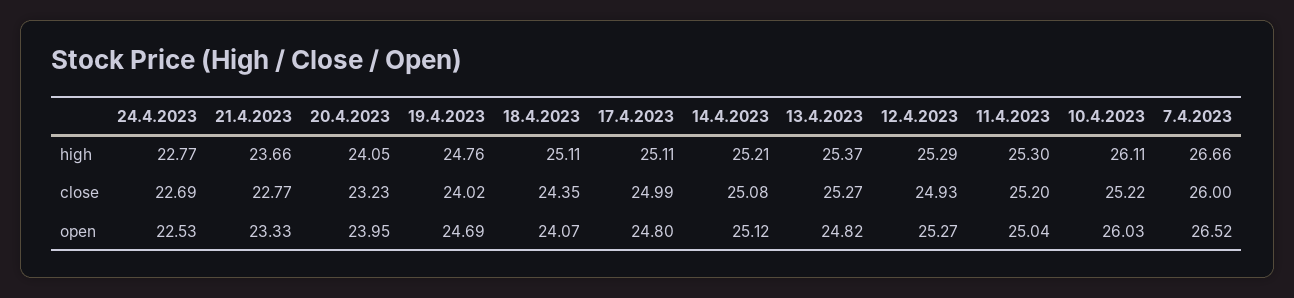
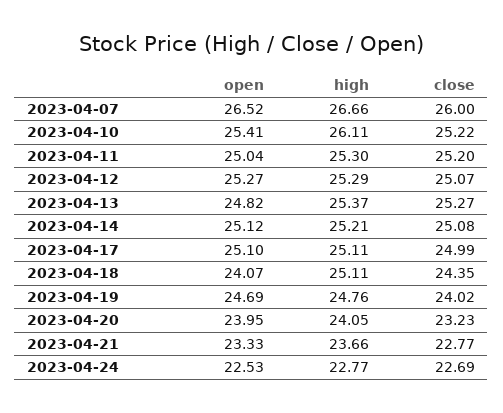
12.4.2023, close: 24.93 -> 25.07
17.4.2023, open: 24.8 -> 25.1
10.4.2023, open: 26.03 -> 25.41

